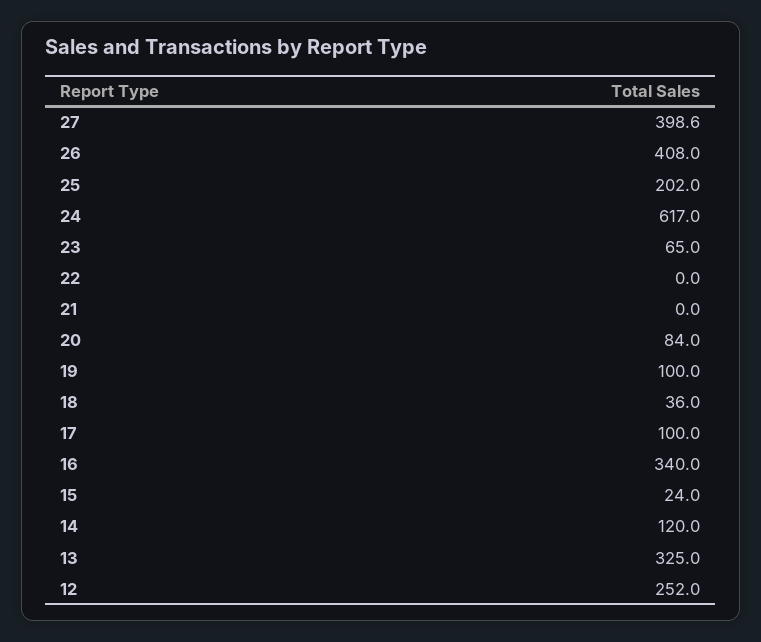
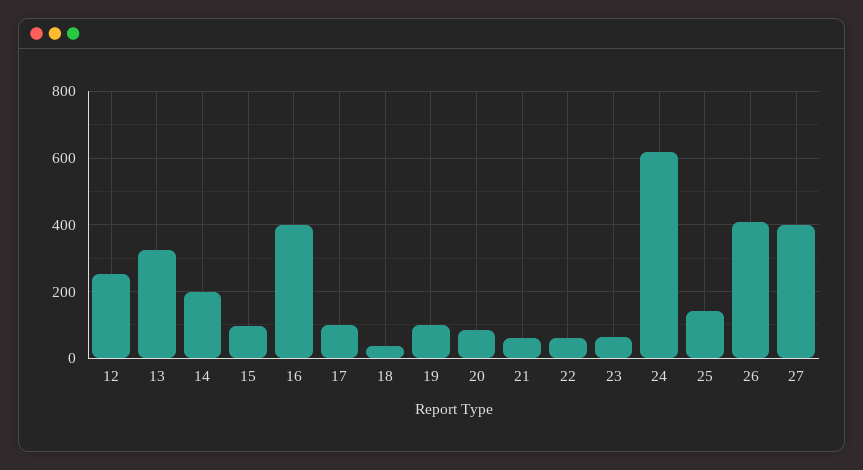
25: 202 -> 140
22: 0 -> 60
21: 0 -> 60
16: 340 -> 400
15: 24 -> 100
14: 120 -> 200

